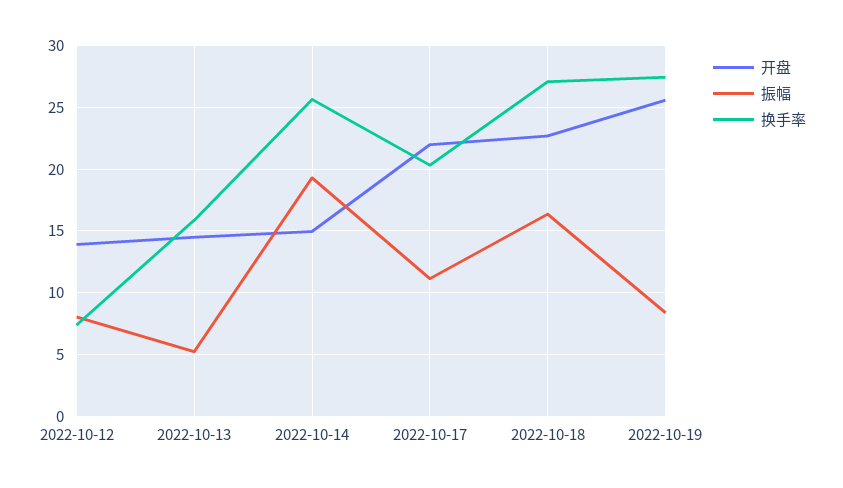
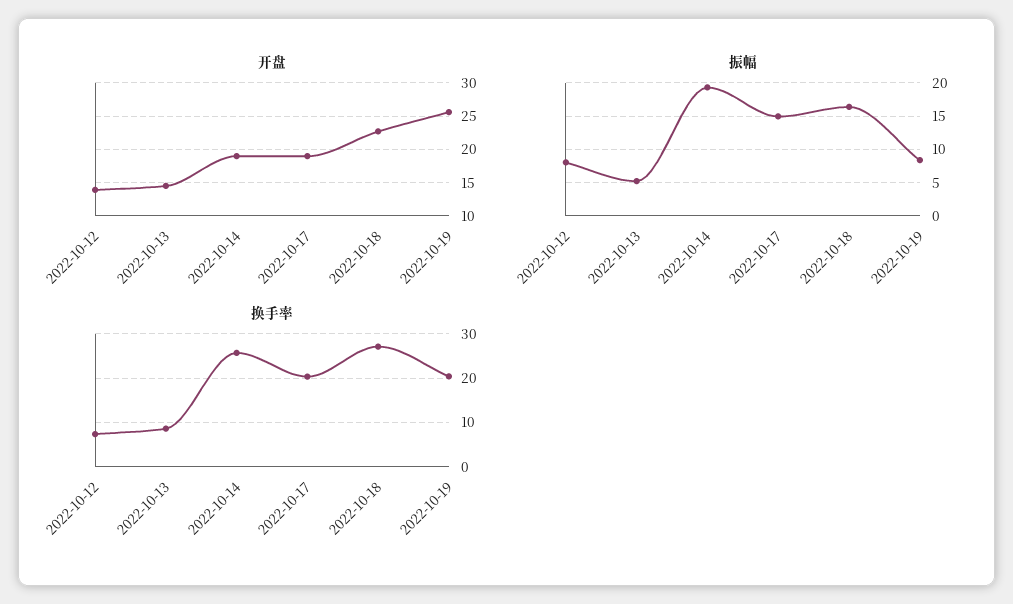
换手率, 2022-10-13: 16 -> 8
开盘, 2022-10-14: 15 -> 19
开盘, 2022-10-17: 22 -> 19
振幅, 2022-10-17: 11 -> 15
换手率, 2022-10-19: 27.5 -> 20

